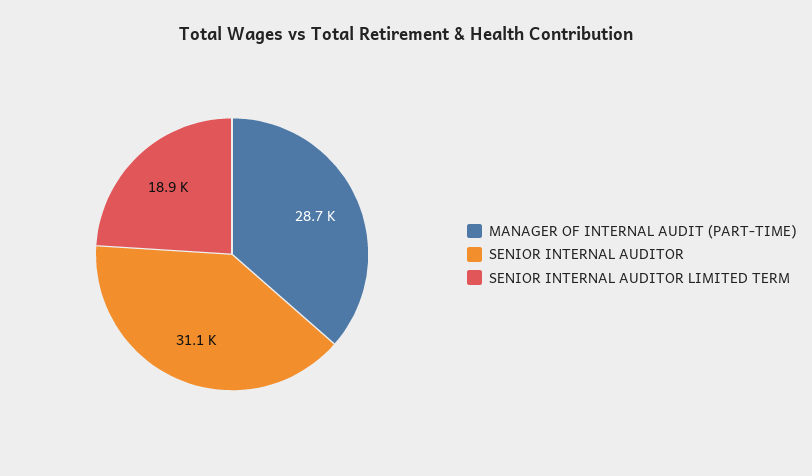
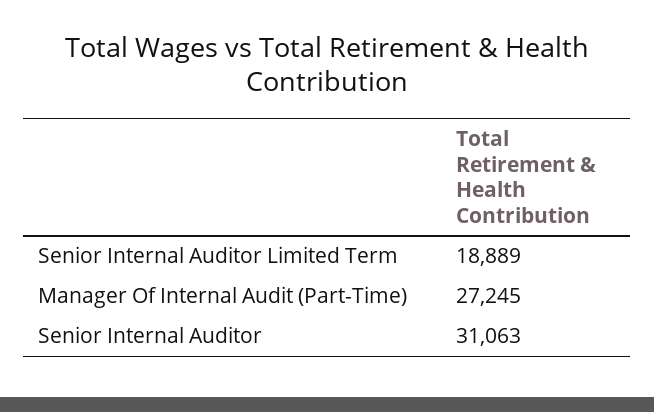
MANAGER OF INTERNAL AUDIT (PART-TIME): 28700 -> 27245

